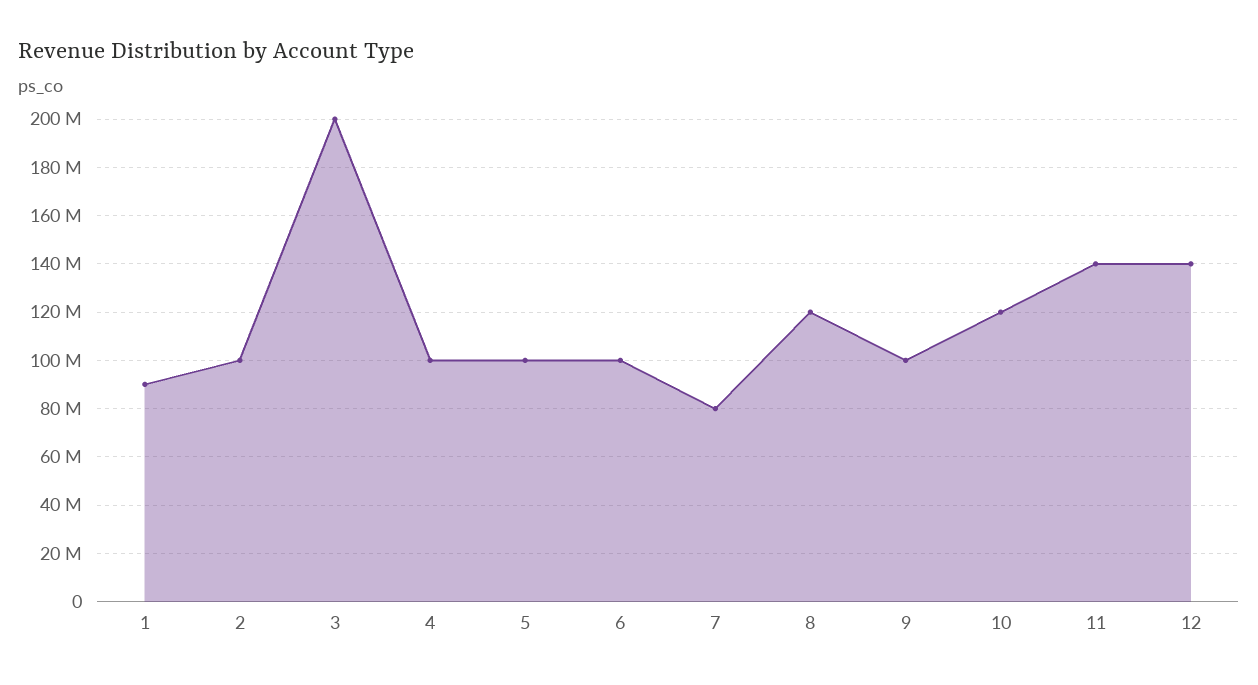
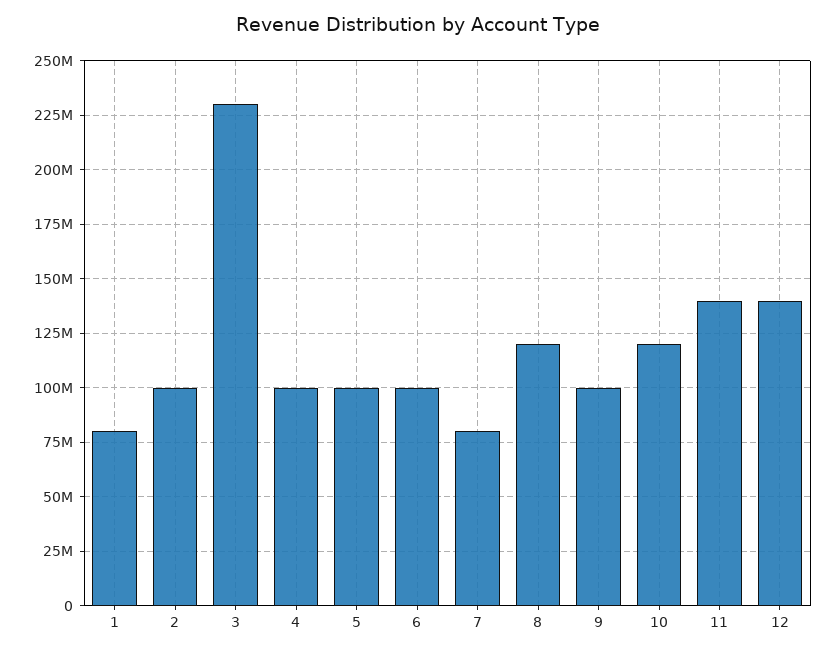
1: 90000000 -> 80000000
3: 200000000 -> 230000000

